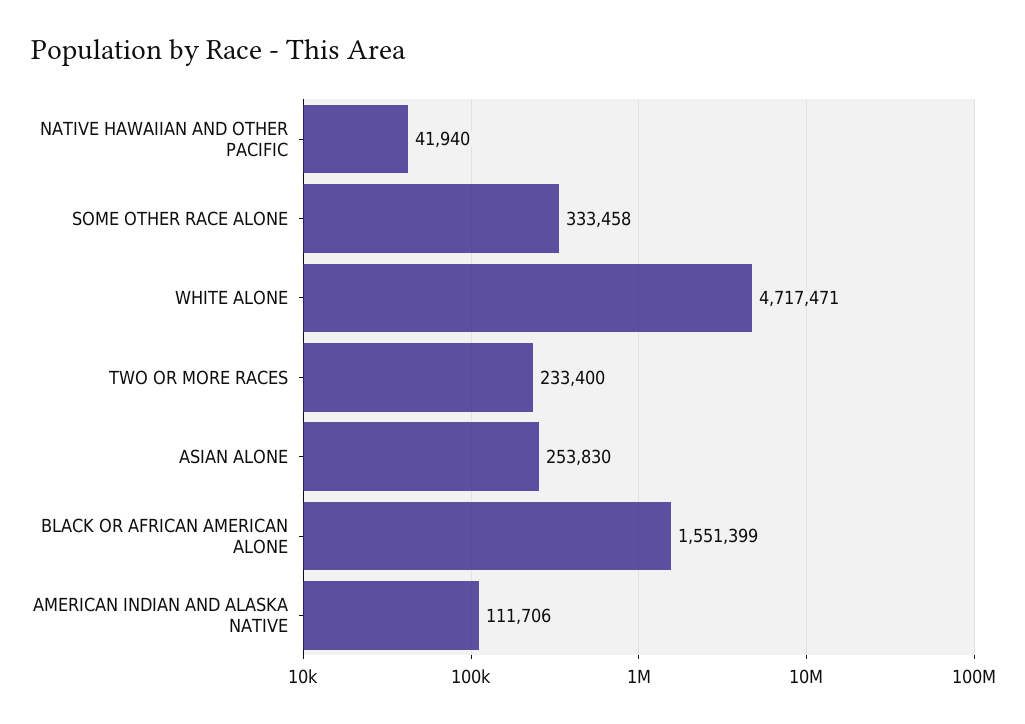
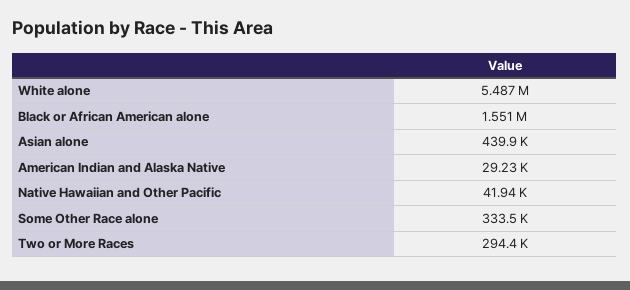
WHITE ALONE: 4717471 -> 5487000
TWO OR MORE RACES: 233400 -> 294400
ASIAN ALONE: 253830 -> 439900
AMERICAN INDIAN AND ALASKA NATIVE: 111706 -> 29230

